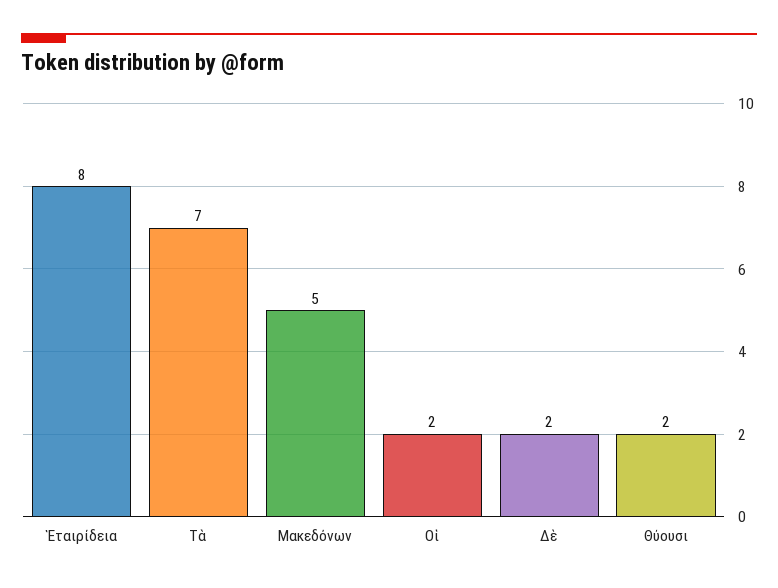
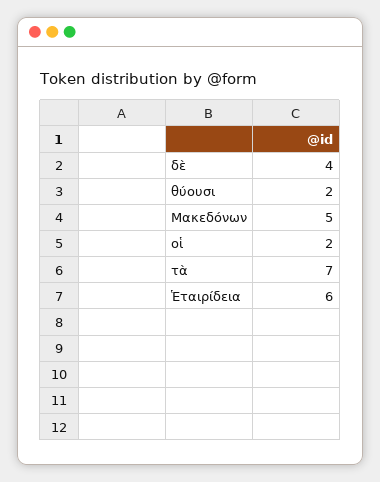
Ἑταιρίδεια: 8 -> 6
Δὲ: 2 -> 4

